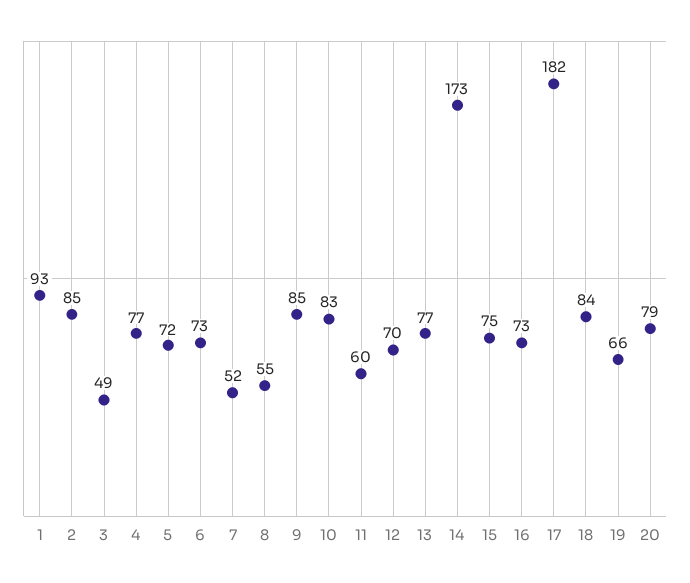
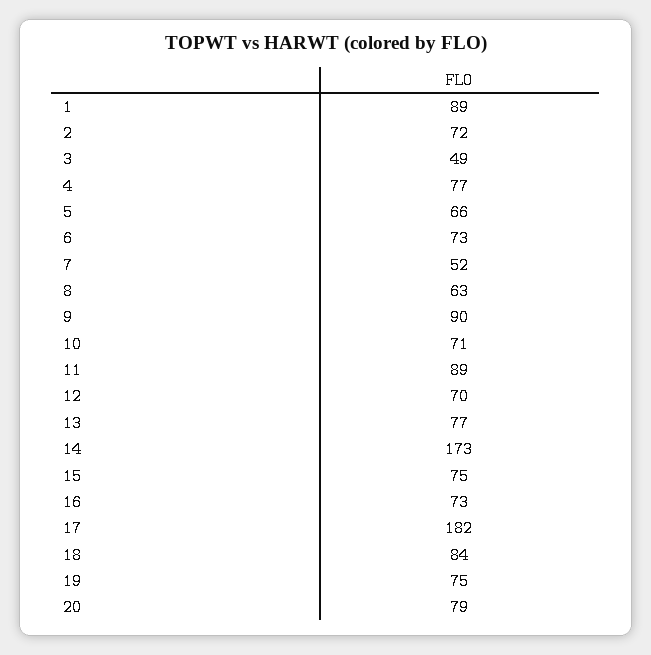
1: 93 -> 89
2: 85 -> 72
5: 72 -> 66
8: 55 -> 63
9: 85 -> 90
10: 83 -> 71
11: 60 -> 89
19: 66 -> 75

